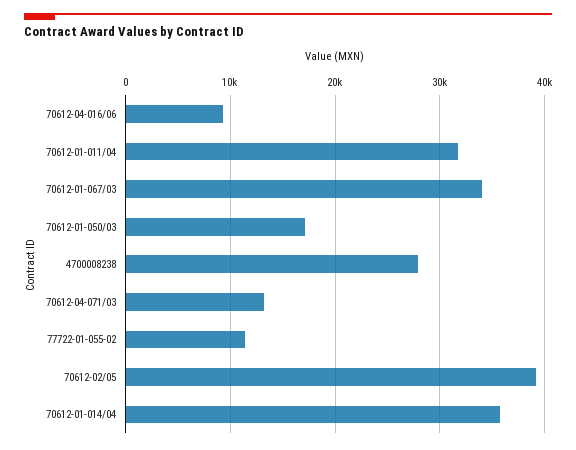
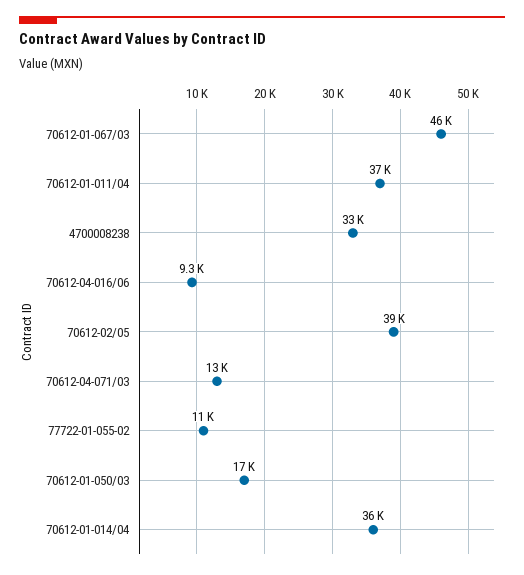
70612-01-011/04: 32000 -> 37000
70612-01-067/03: 34000 -> 46000
4700008238: 28000 -> 33000

